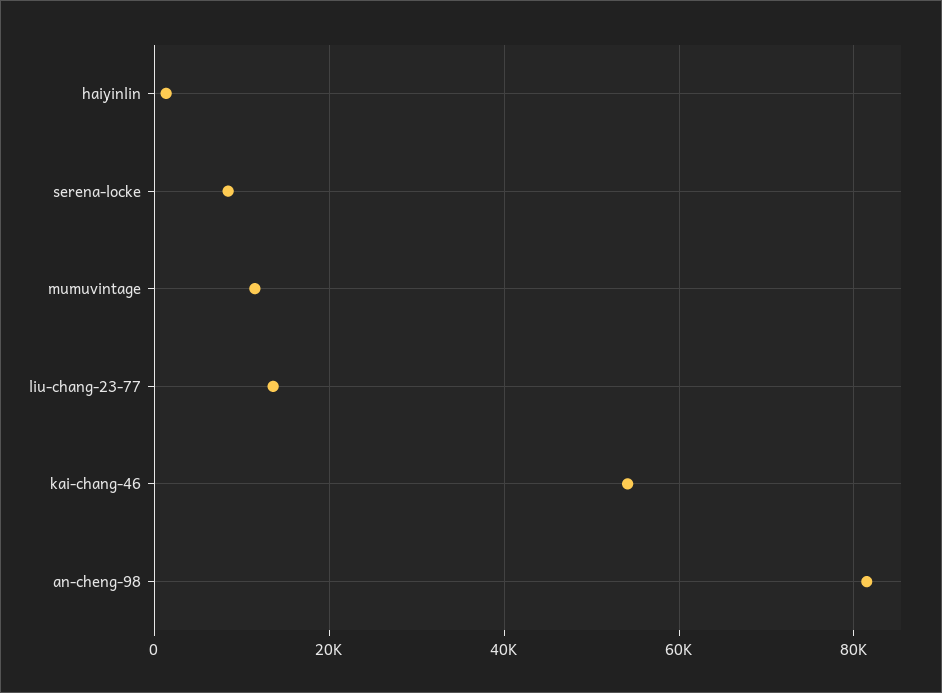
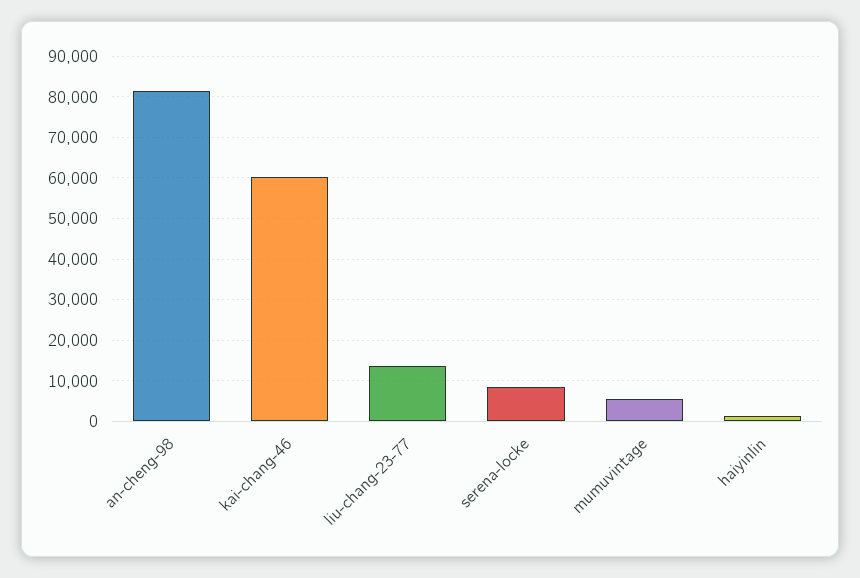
mumuvintage: 12000 -> 6000
kai-chang-46: 54000 -> 60000

